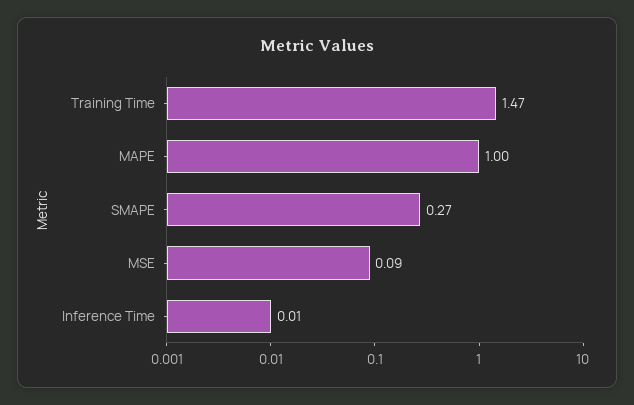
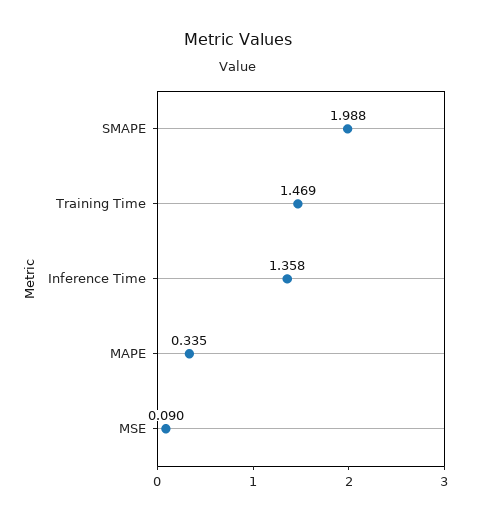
MAPE: 1 -> 0.335
SMAPE: 0.27 -> 1.988
Inference Time: 0.01 -> 1.358

